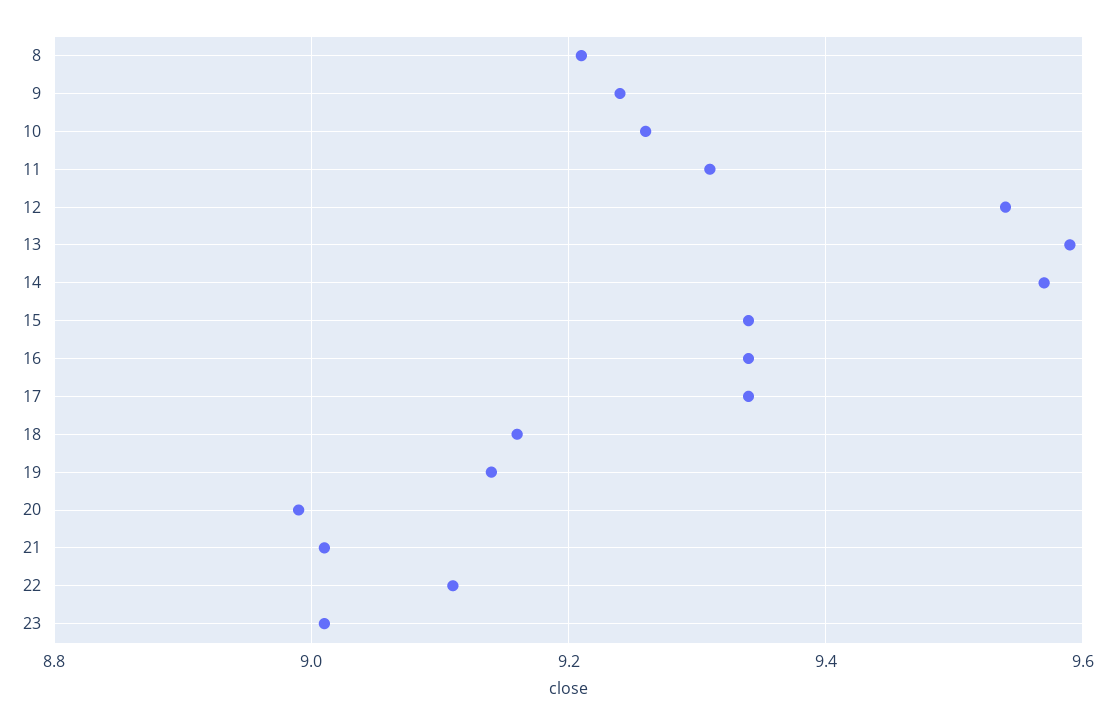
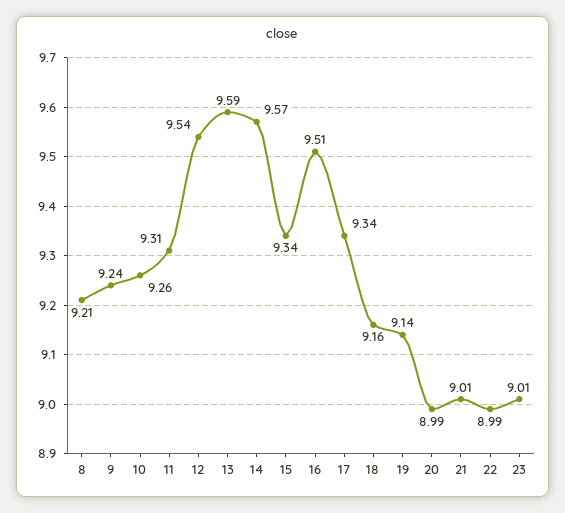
16: 9.35 -> 9.51
22: 9.1 -> 8.99

